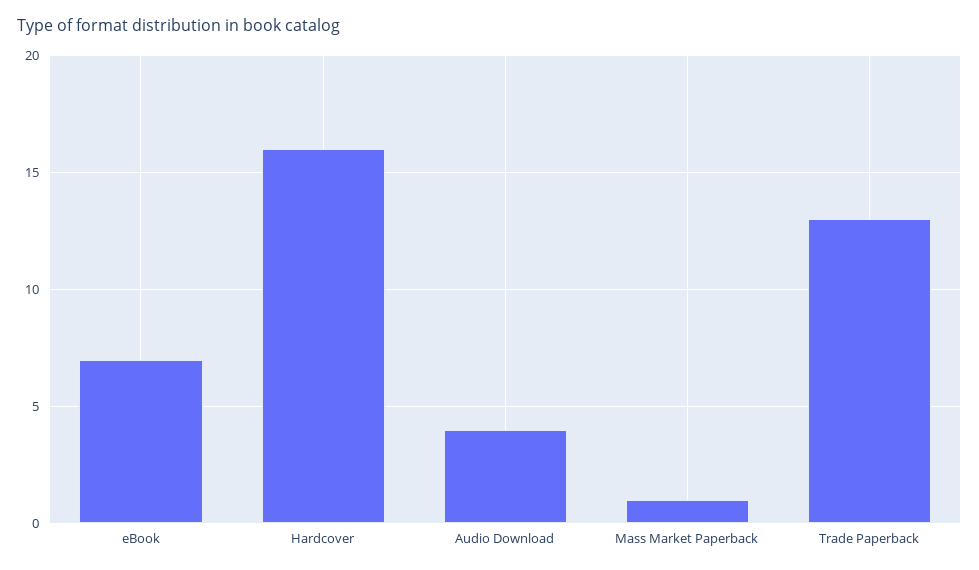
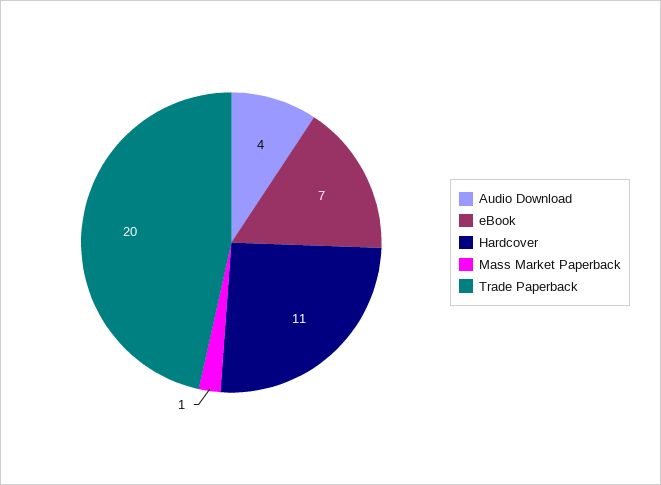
Hardcover: 16 -> 11
Trade Paperback: 13 -> 20

